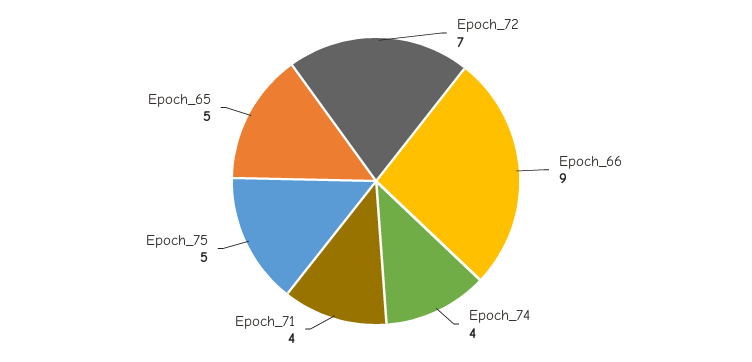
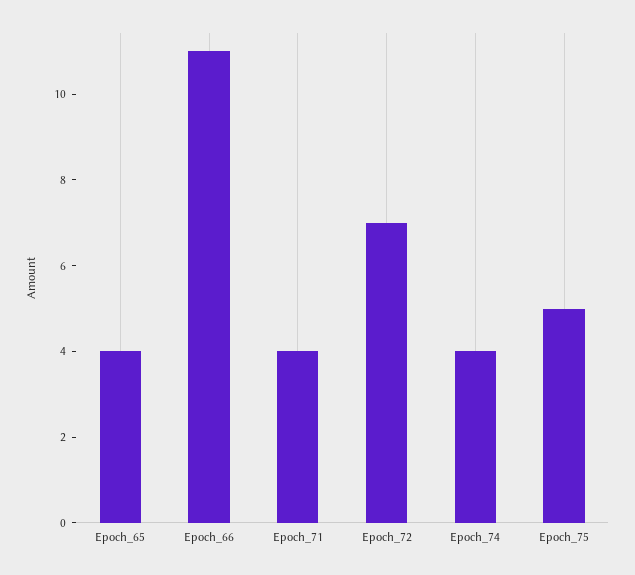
Epoch_66: 9 -> 11
Epoch_65: 5 -> 4

